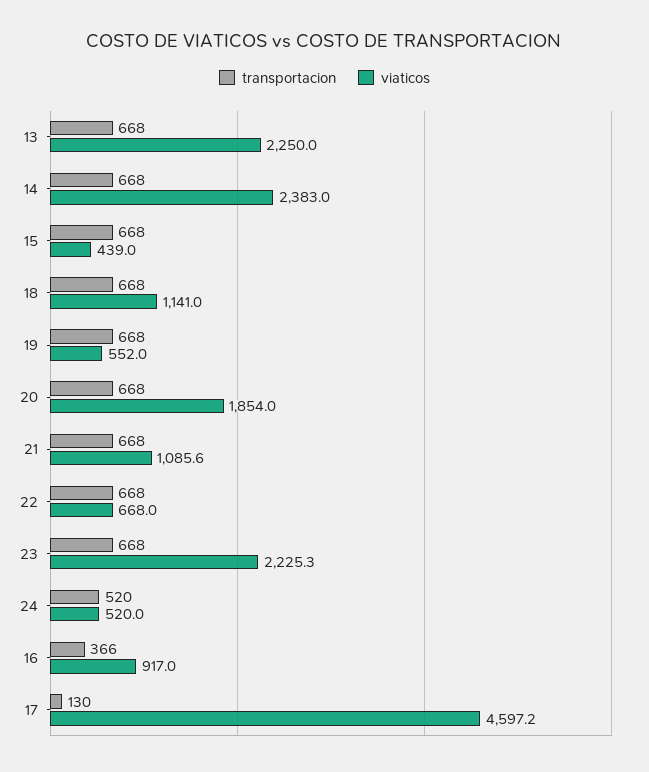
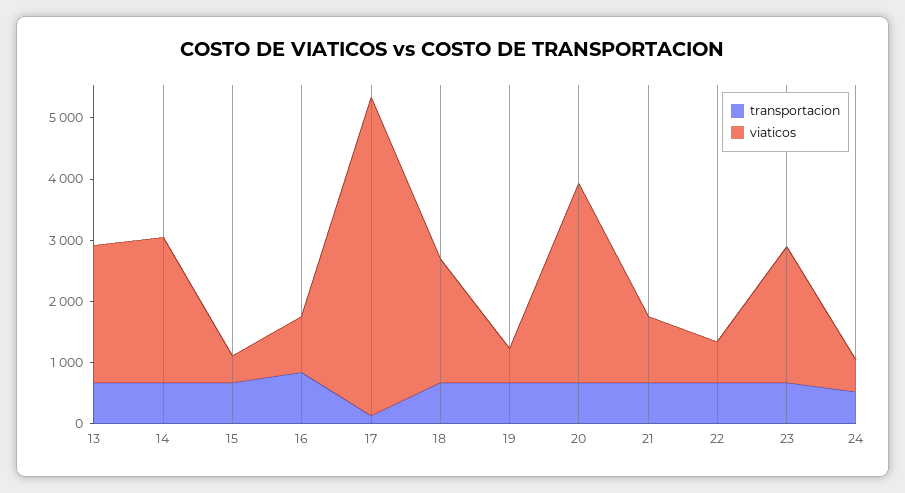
viaticos, 18: 1141 -> 2000
viaticos, 20: 1854 -> 3200
transportacion, 16: 366 -> 800
viaticos, 17: 4597.2 -> 5200

